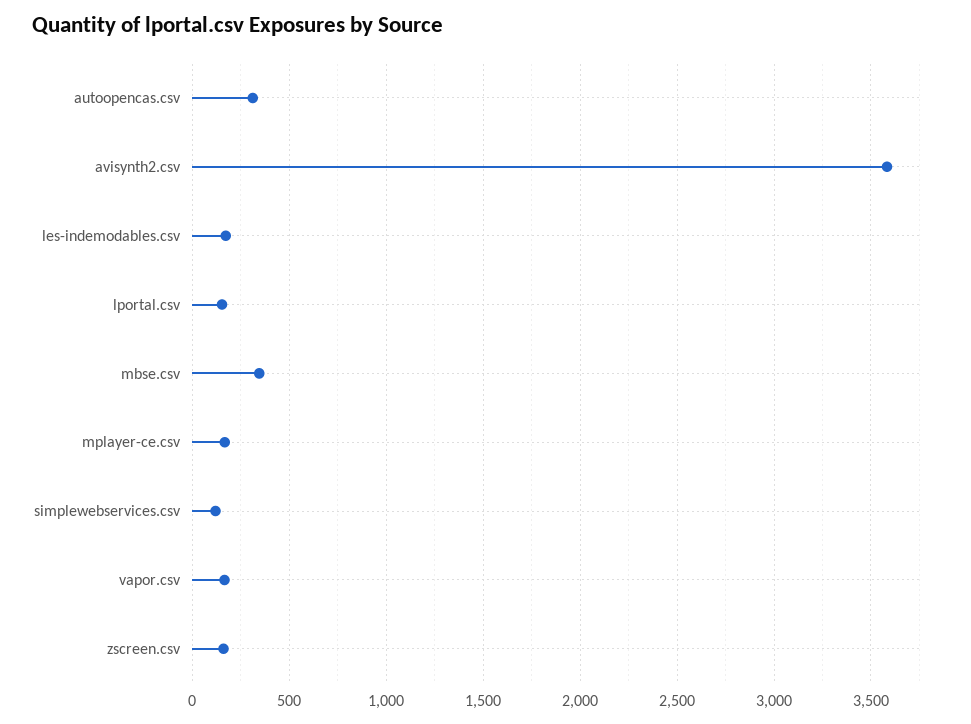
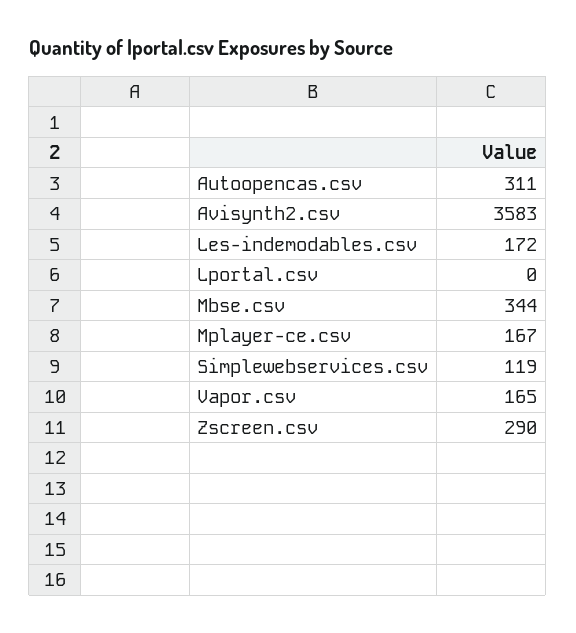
lportal.csv: 150 -> 0
zscreen.csv: 150 -> 290

